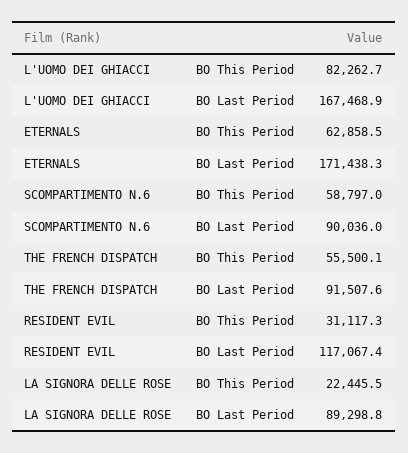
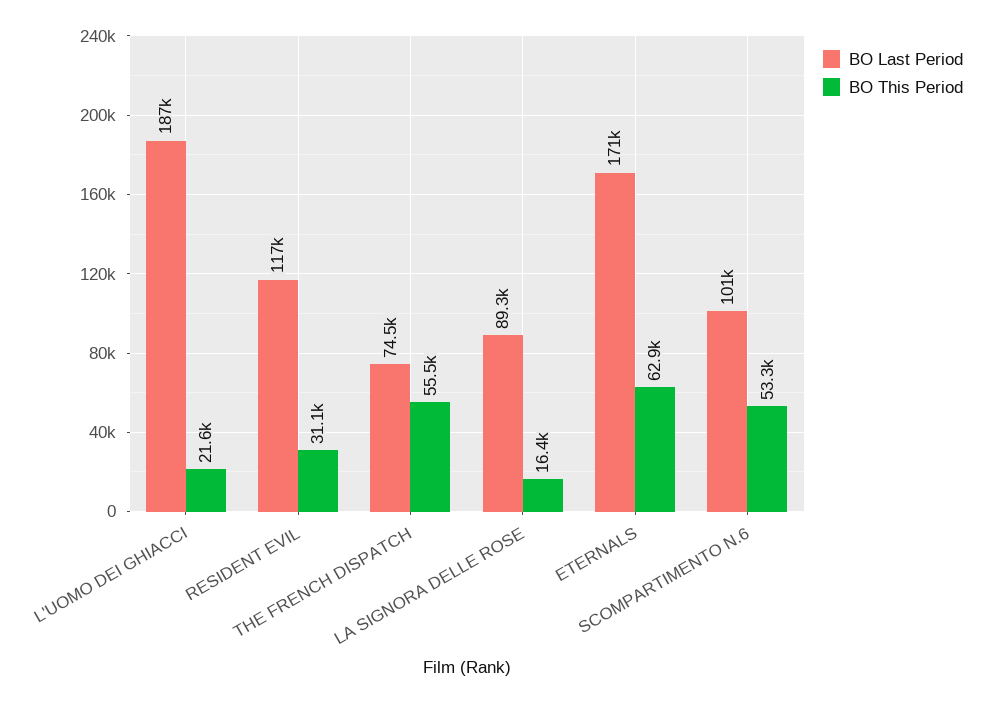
BO This Period, L'UOMO DEI GHIACCI: 82262.7 -> 21600
BO Last Period, L'UOMO DEI GHIACCI: 167468.9 -> 187000
BO This Period, SCOMPARTIMENTO N.6: 58797 -> 53300
BO Last Period, SCOMPARTIMENTO N.6: 90036 -> 101000
BO Last Period, THE FRENCH DISPATCH: 91507.6 -> 74500
BO This Period, LA SIGNORA DELLE ROSE: 22445.5 -> 16400

